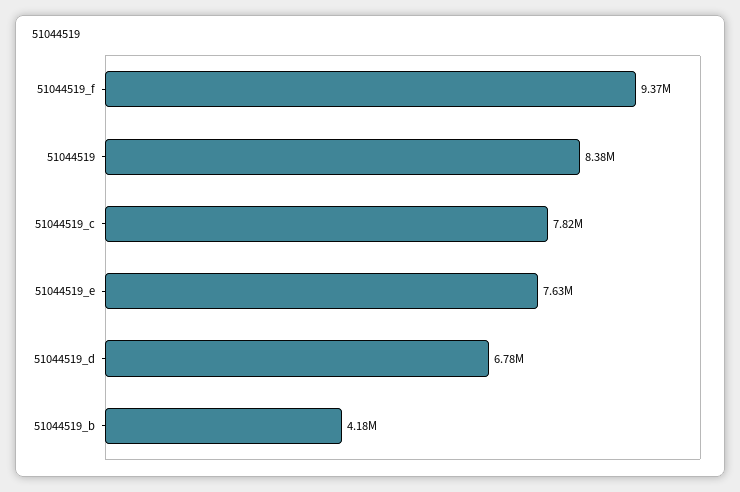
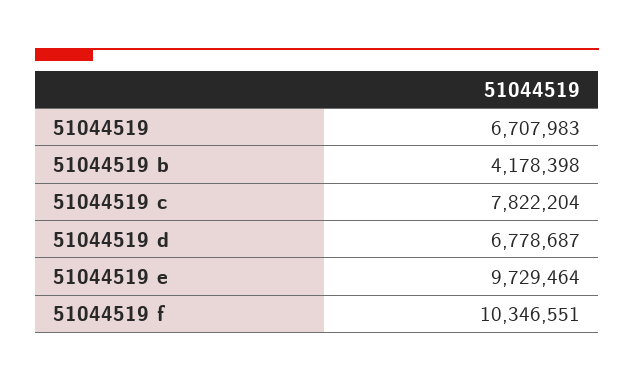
51044519_f: 9370000 -> 10346551
51044519: 8380000 -> 6707983
51044519_e: 7630000 -> 9729464

